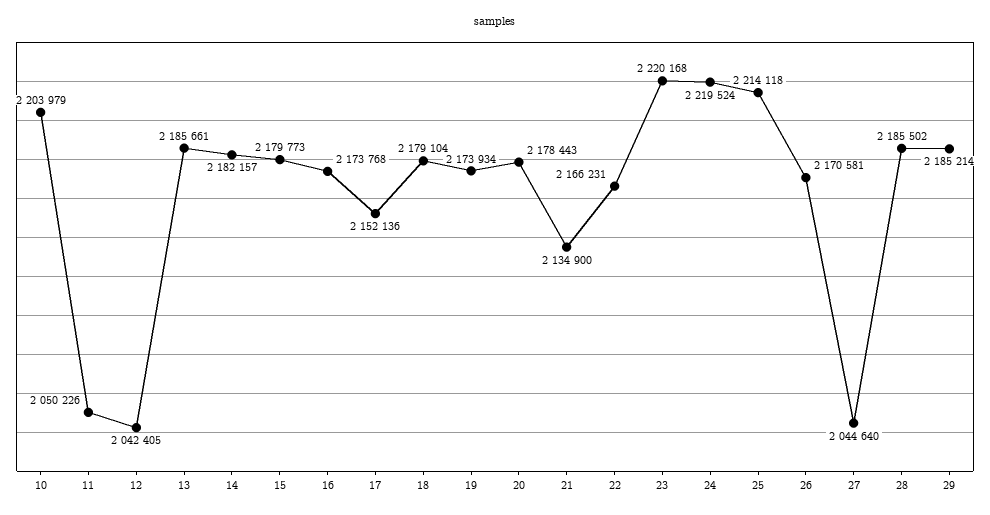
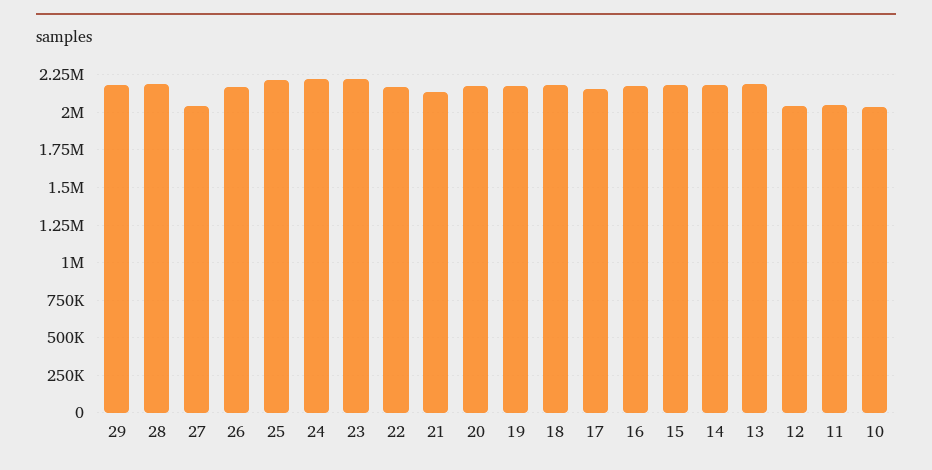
10: 2203979 -> 2050000

